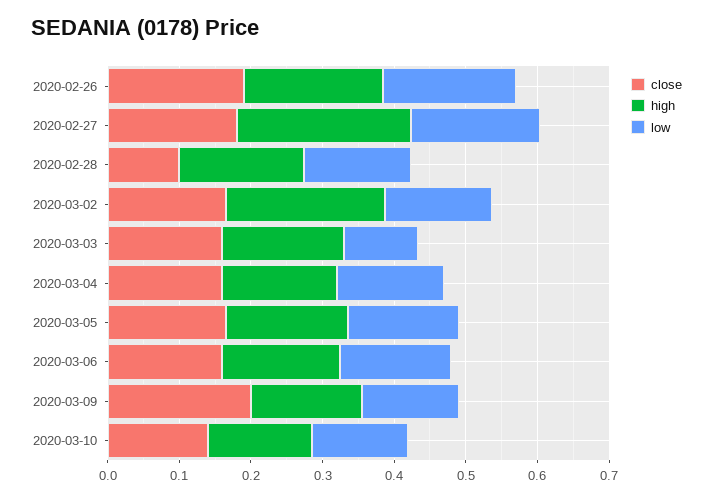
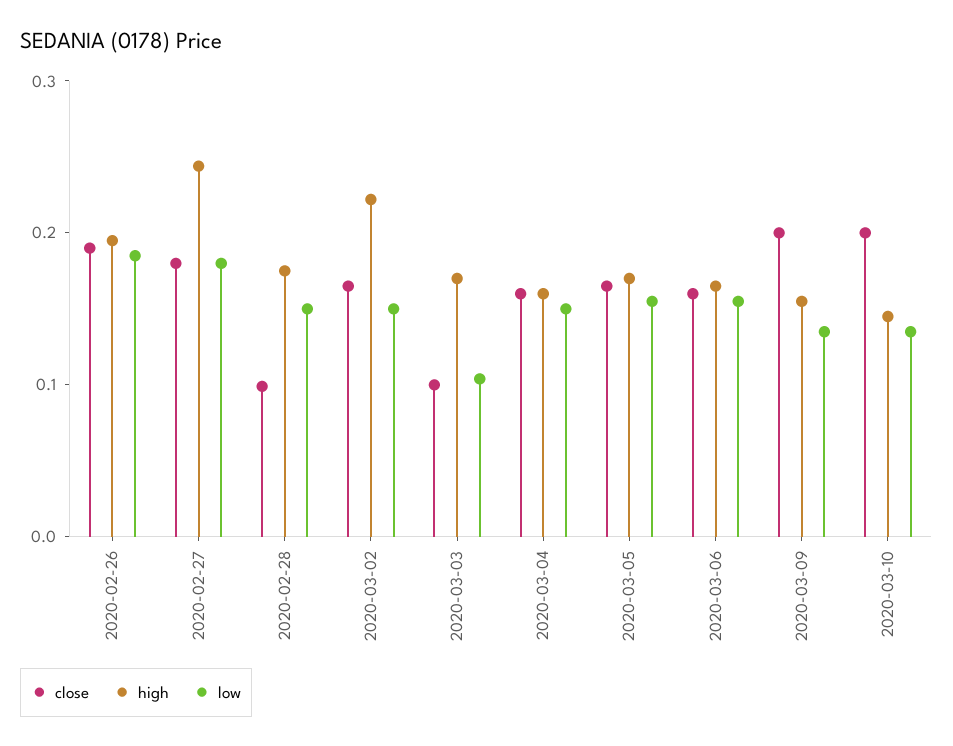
close, 2020-03-03: 0.16 -> 0.1
close, 2020-03-10: 0.14 -> 0.2

